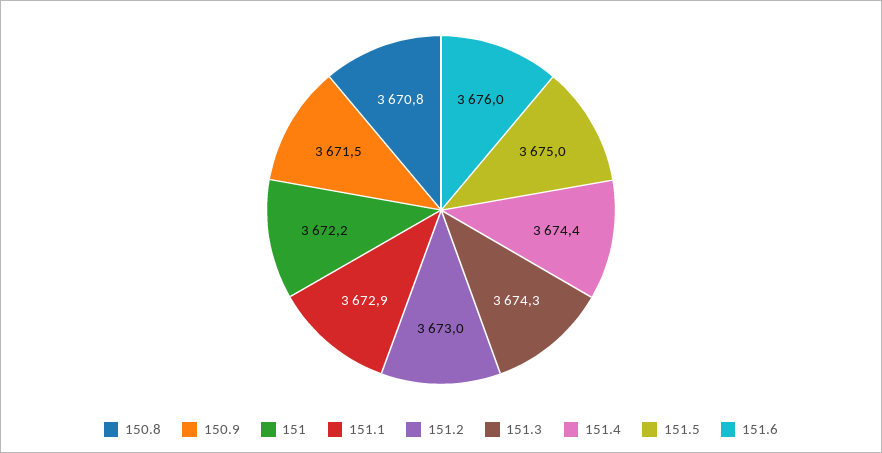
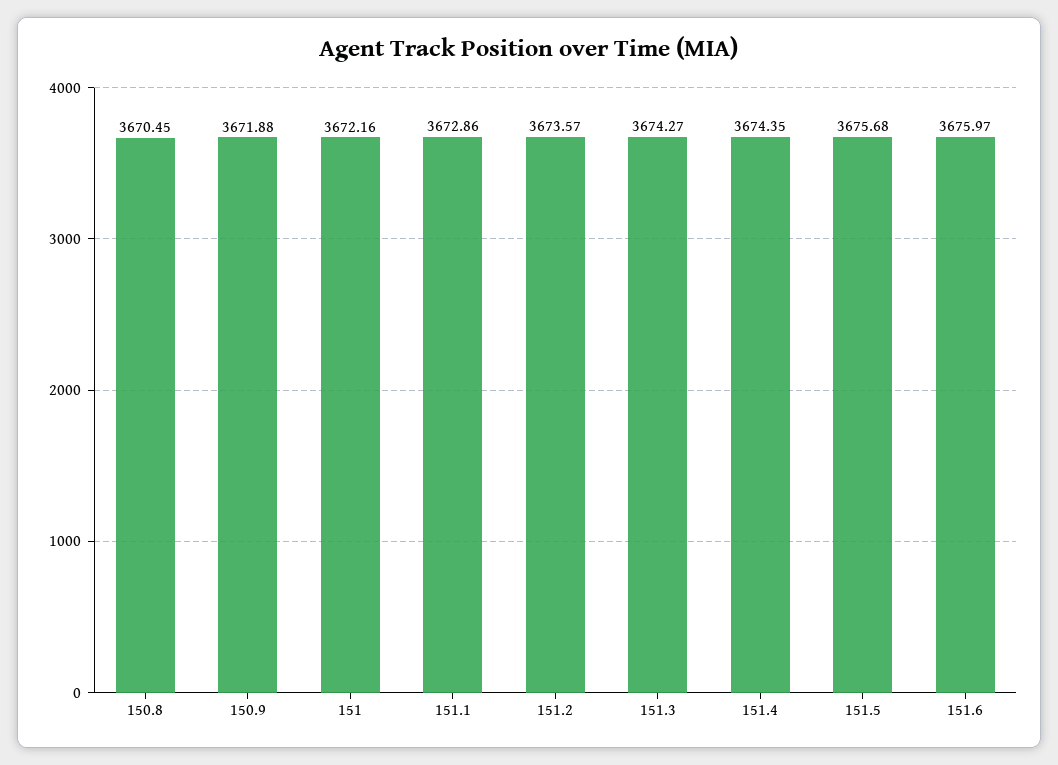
150.8: 3670.8 -> 3670.45
150.9: 3671.5 -> 3671.88
151.2: 3673 -> 3673.57
151.5: 3675 -> 3675.68

